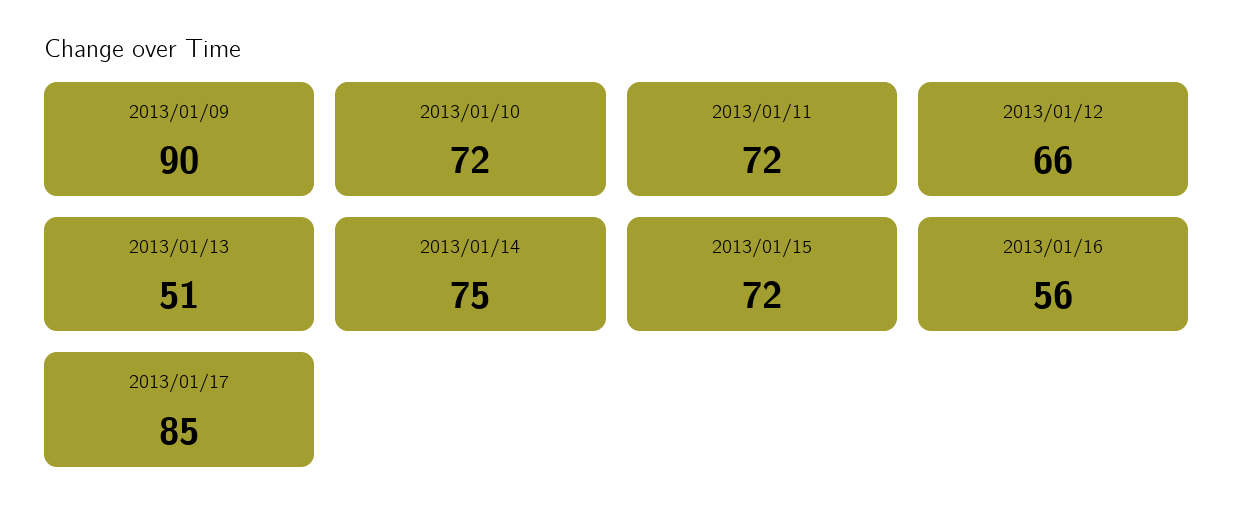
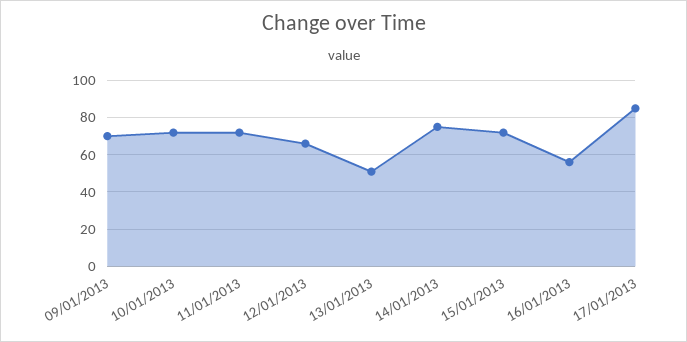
2013/01/09: 90 -> 70

